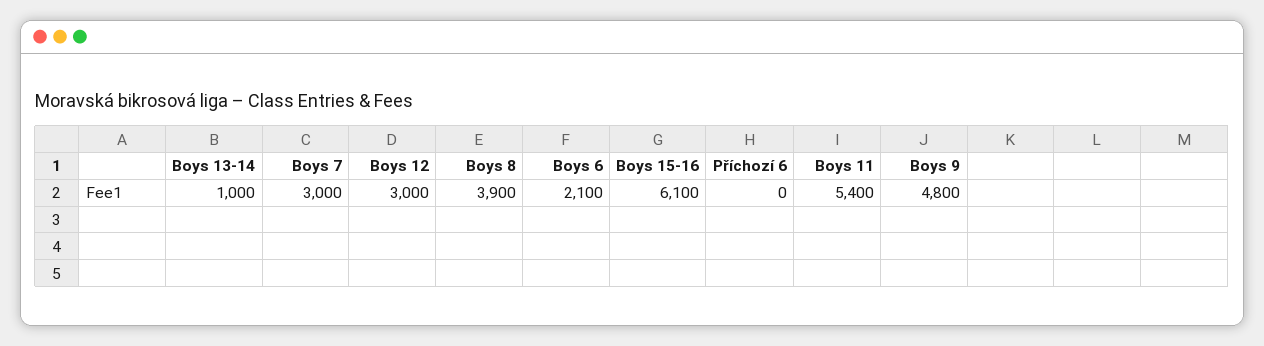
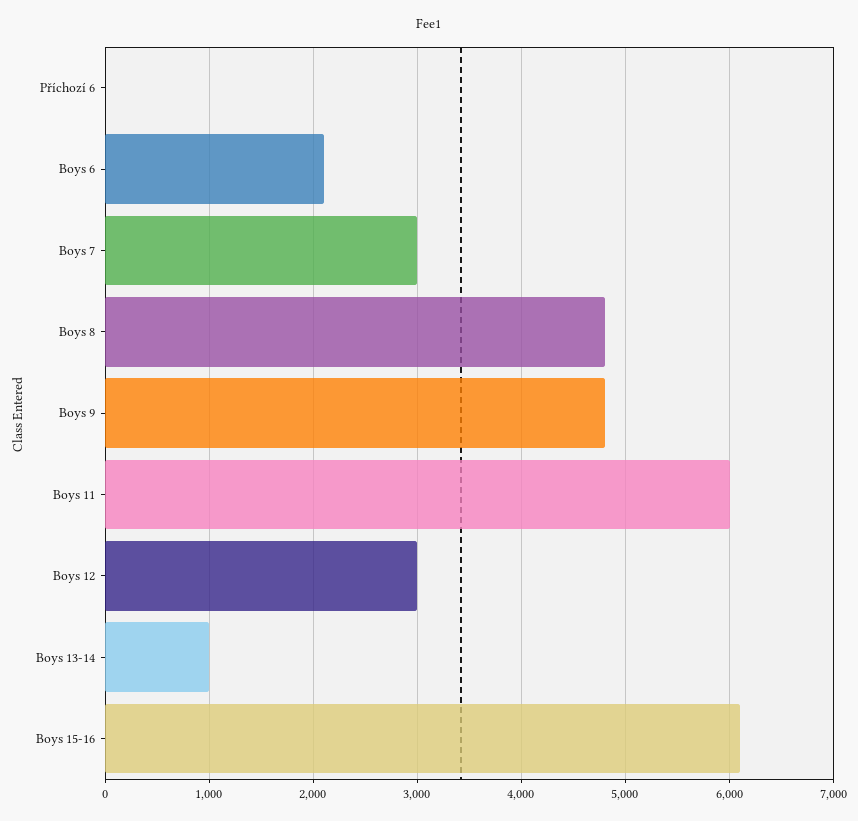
Boys 8: 3900 -> 4800
Boys 11: 5400 -> 6000

